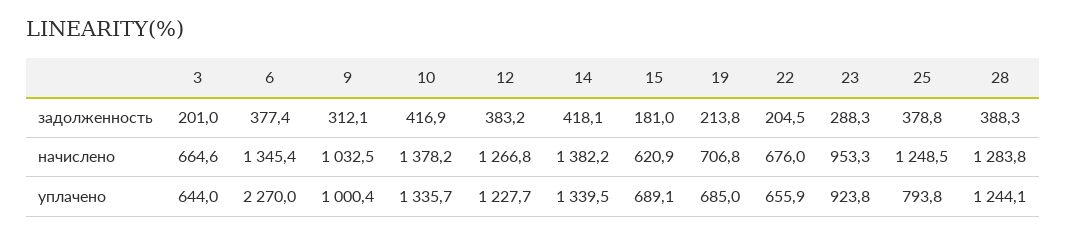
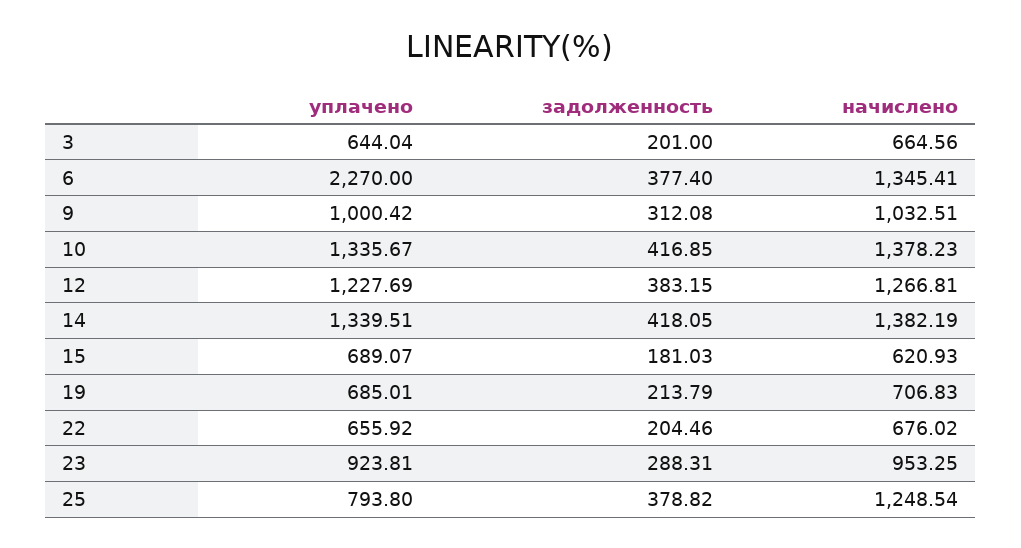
28, задолженность: 388.3 -> none
28, начислено: 1283.8 -> none
28, уплачено: 1244.1 -> none

